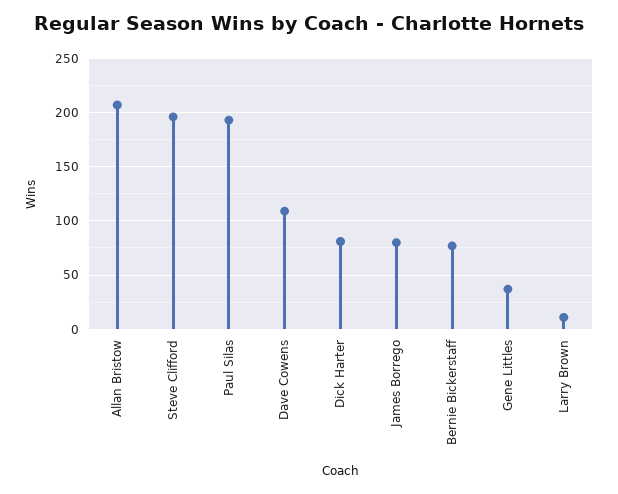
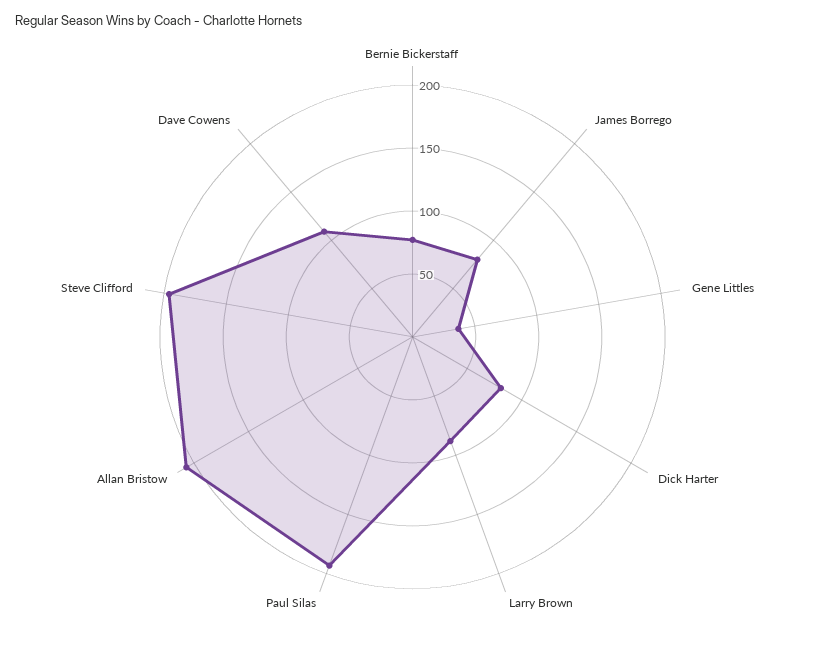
Larry Brown: 10 -> 90

